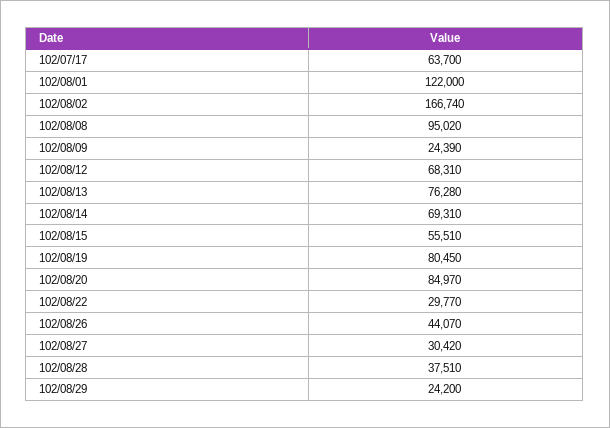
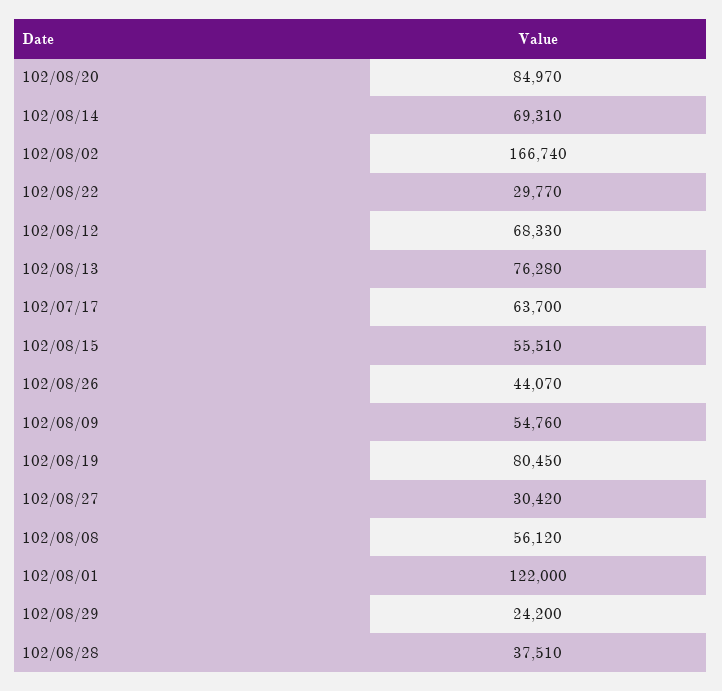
102/08/08: 95020 -> 56120
102/08/09: 24390 -> 54760
102/08/12: 68310 -> 68330

